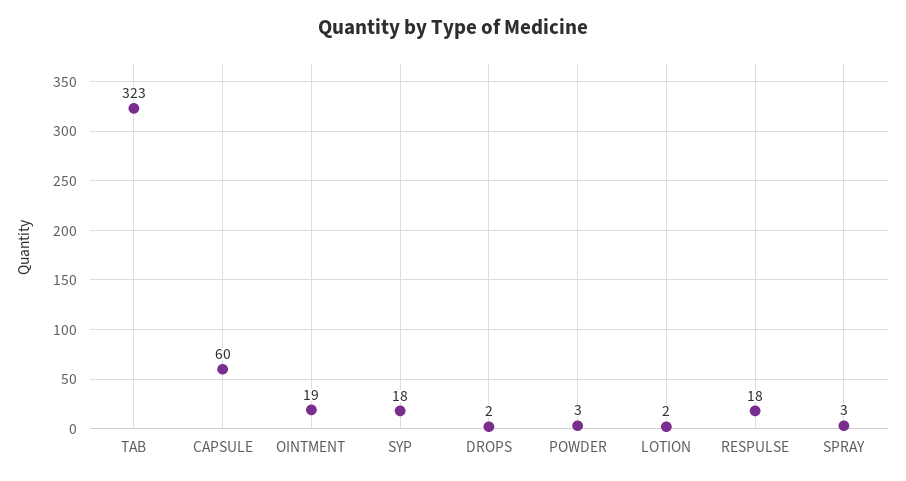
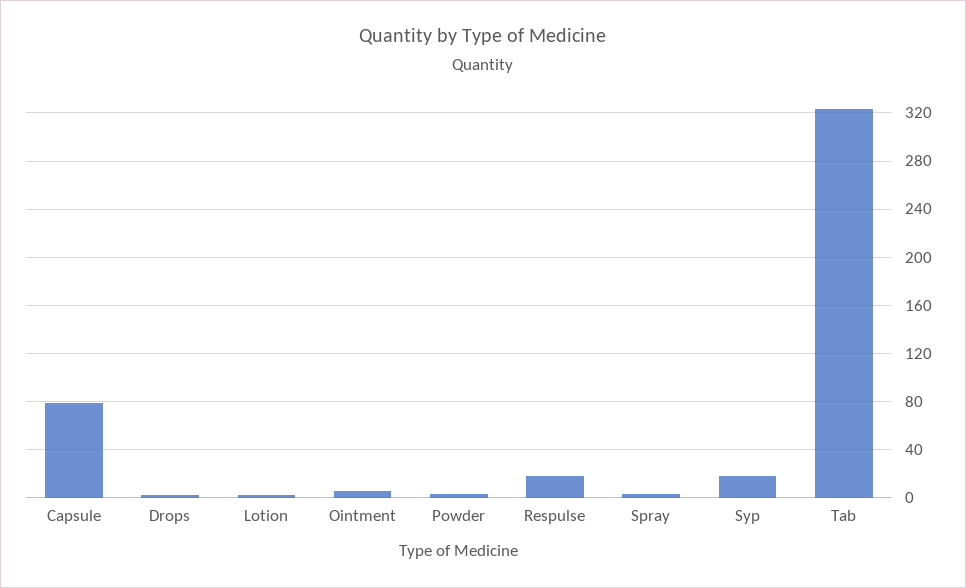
CAPSULE: 60 -> 80
OINTMENT: 19 -> 5

